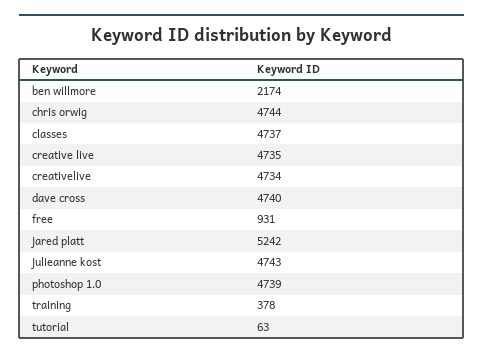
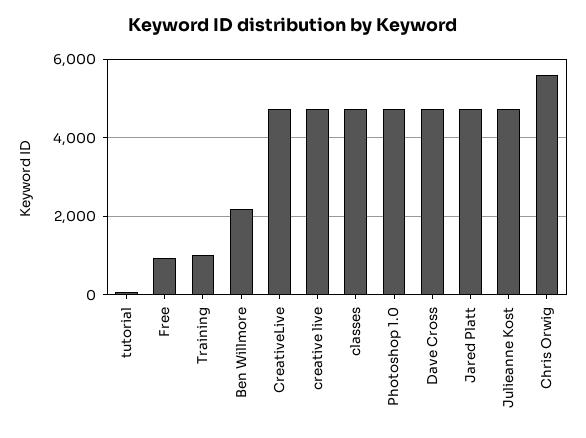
chris orwig: 4744 -> 5600
jared platt: 5242 -> 4800
training: 378 -> 1000

